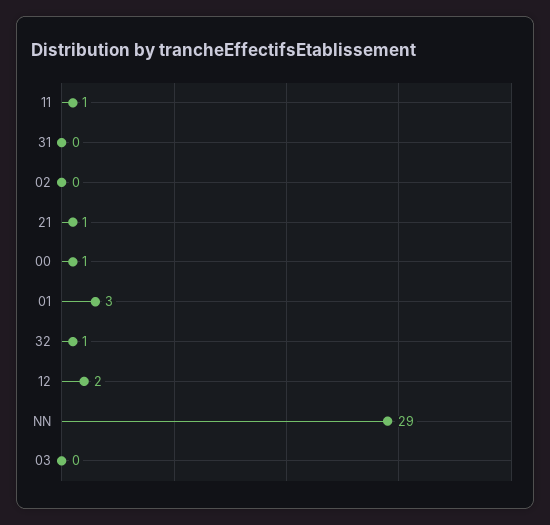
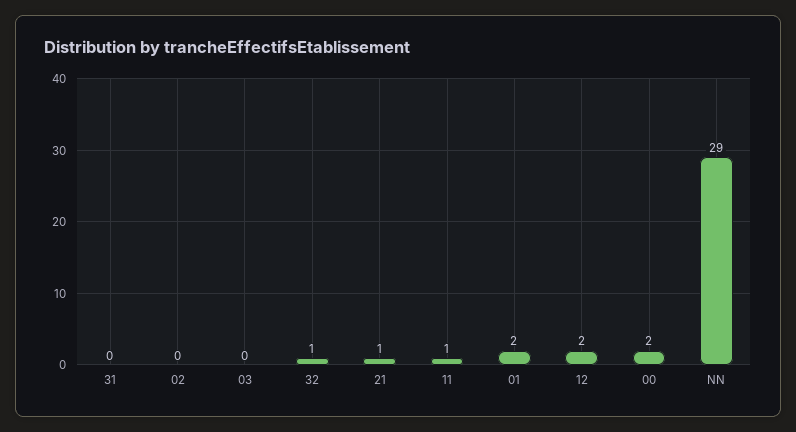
00: 1 -> 2
01: 3 -> 2

